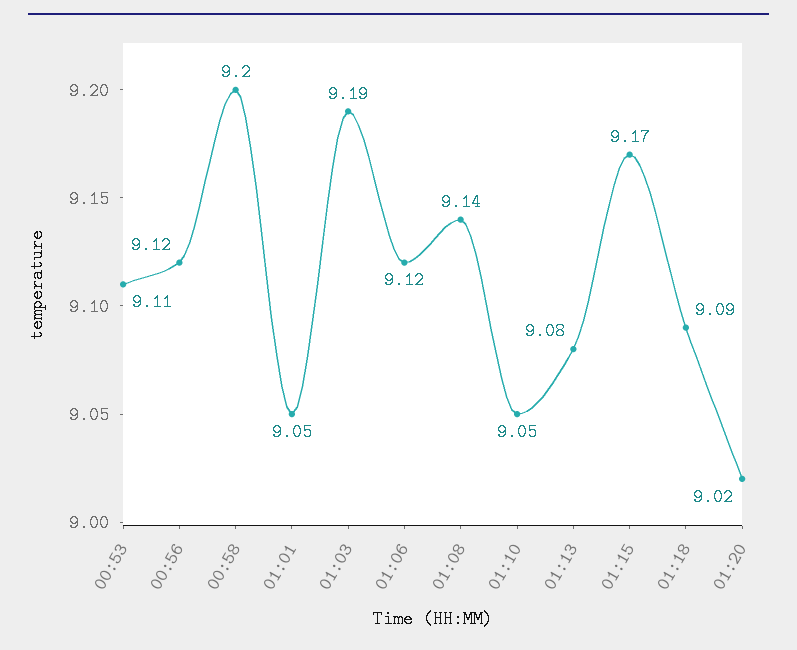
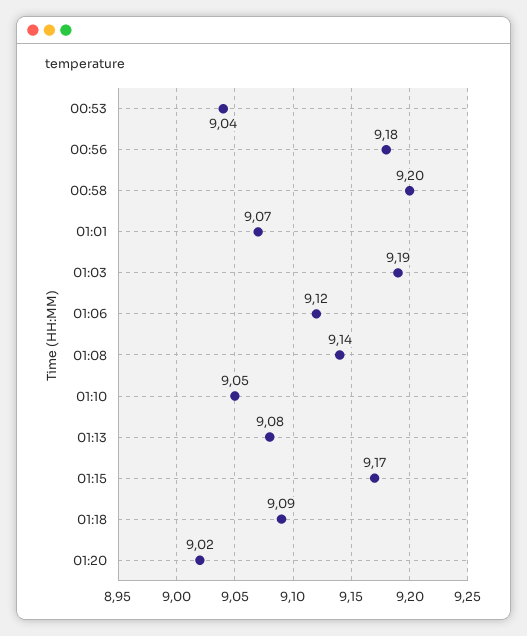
00:53: 9.11 -> 9.04
00:56: 9.12 -> 9.18
01:01: 9.05 -> 9.07

